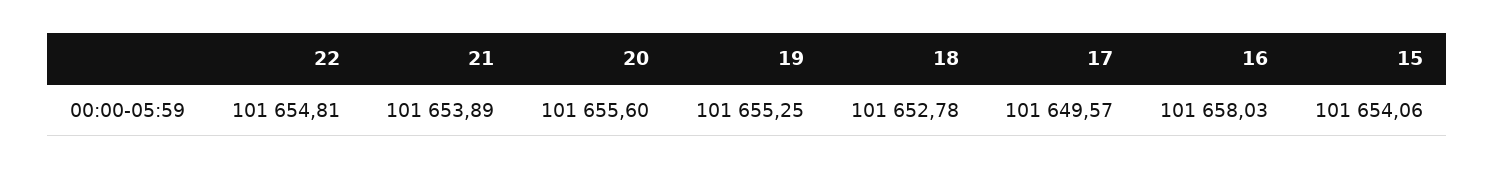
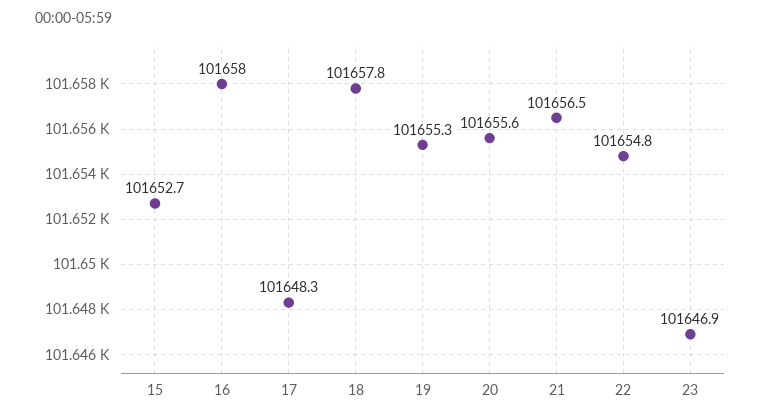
21: 101653.89 -> 101656.5
18: 101652.78 -> 101657.8
17: 101649.57 -> 101648.3
15: 101654.06 -> 101652.7
23: none -> 101646.9

